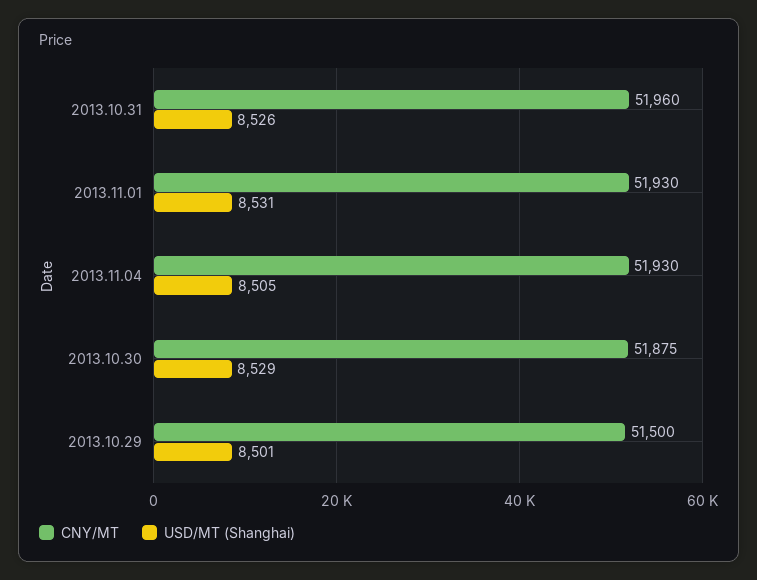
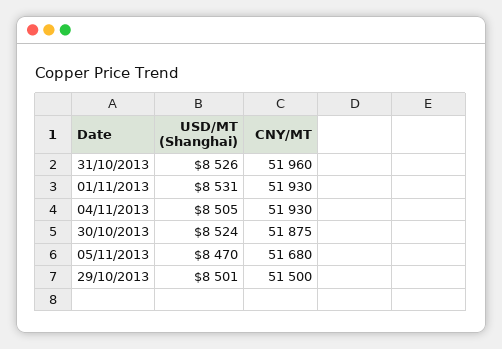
USD/MT (Shanghai), 2013.10.30: 8529 -> 8524
USD/MT (Shanghai), 05/11/2013: none -> 8470
CNY/MT, 05/11/2013: none -> 51680

